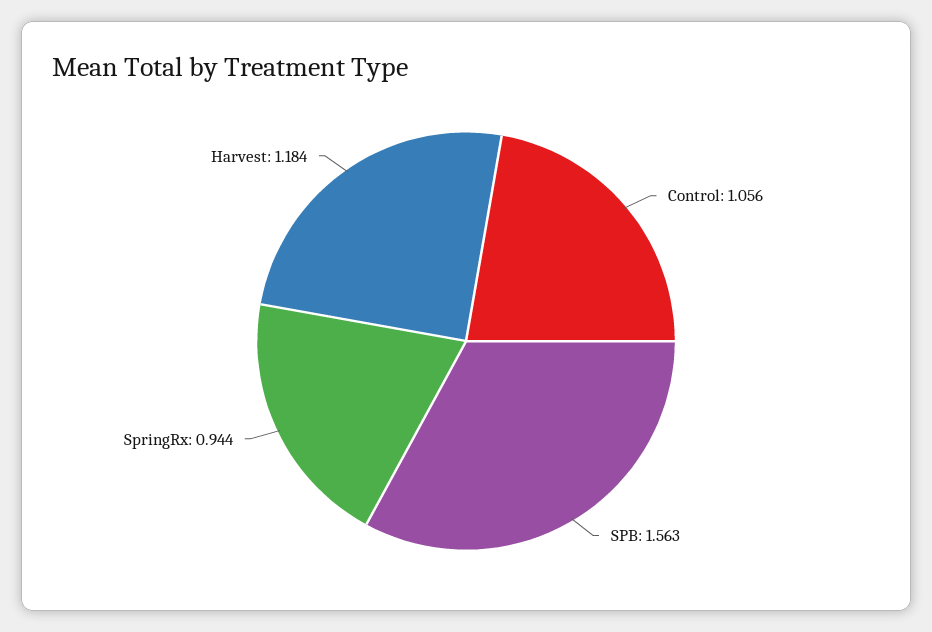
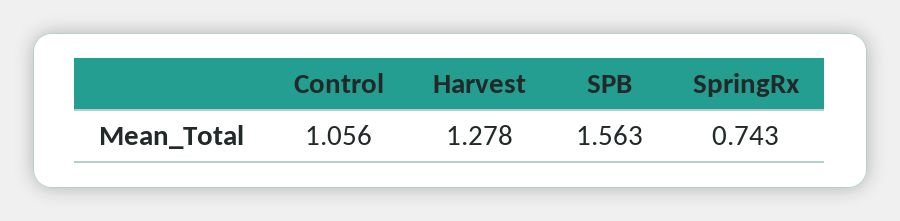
SpringRx: 0.944 -> 0.743
Harvest: 1.184 -> 1.278

